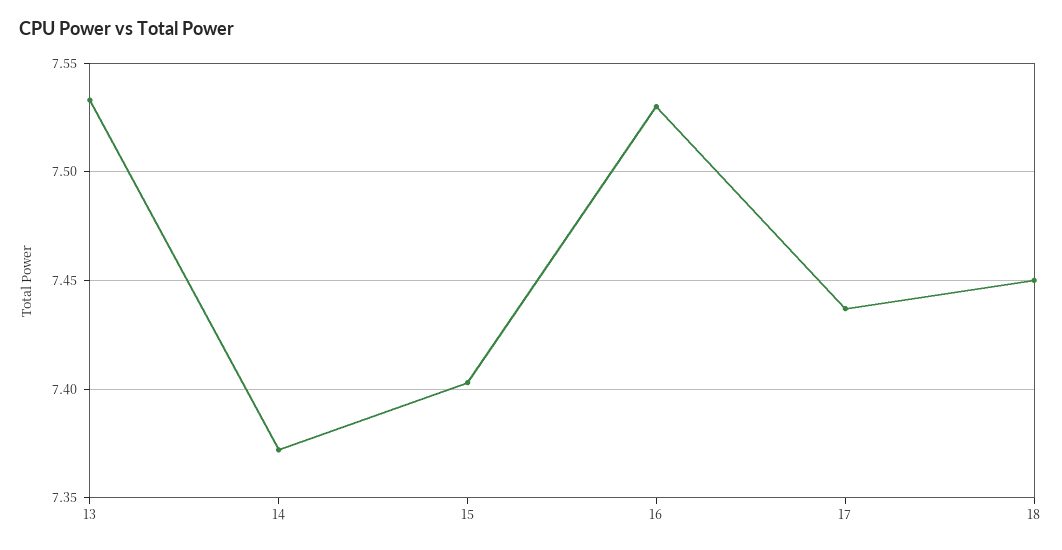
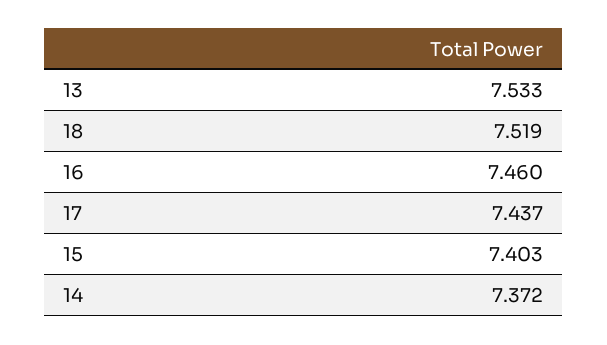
16: 7.53 -> 7.46
18: 7.45 -> 7.519

